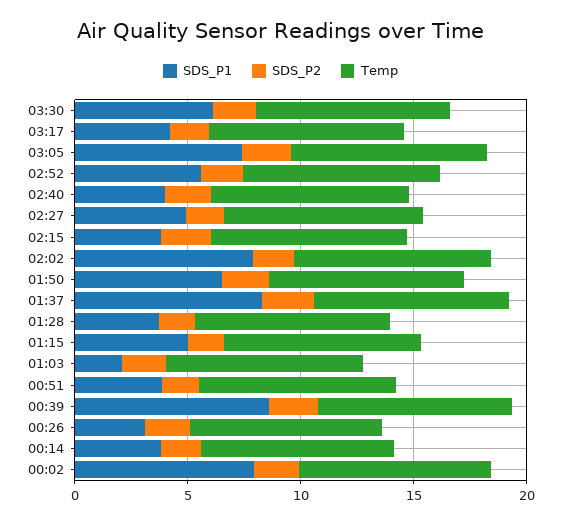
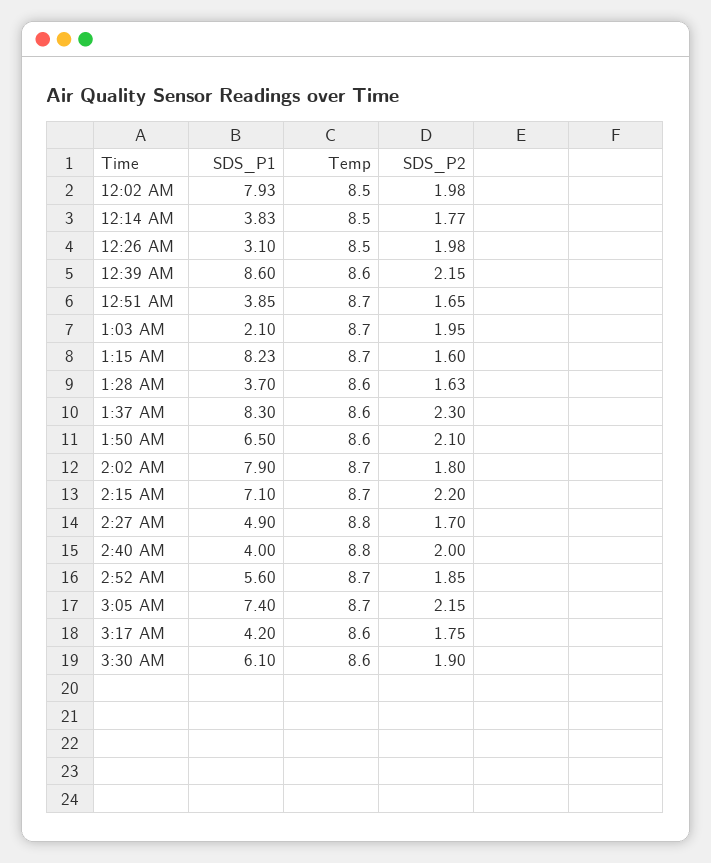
SDS_P1, 02:15: 4 -> 7.1
SDS_P1, 01:15: 5 -> 8.23

